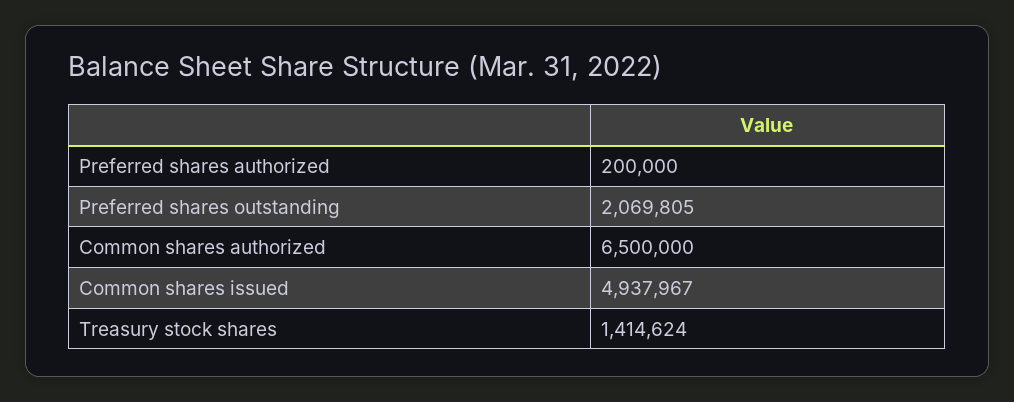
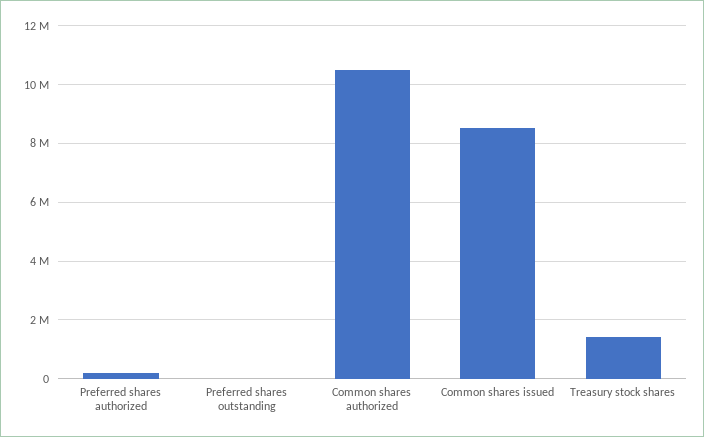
Preferred shares outstanding: 2069805 -> 0
Common shares authorized: 6500000 -> 10500000
Common shares issued: 4937967 -> 8500000

